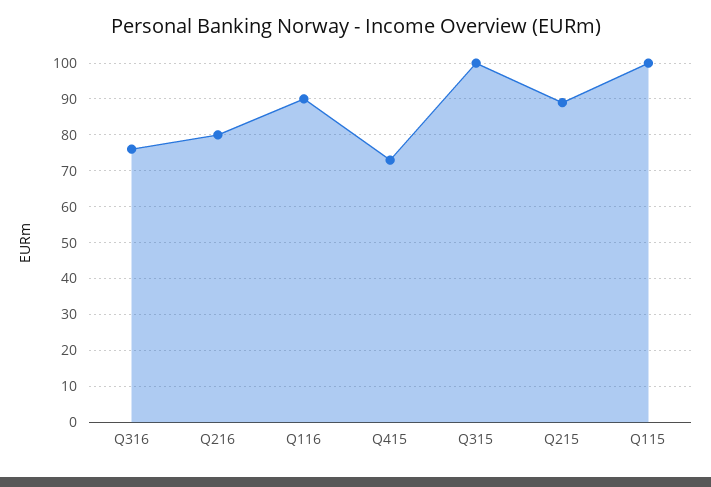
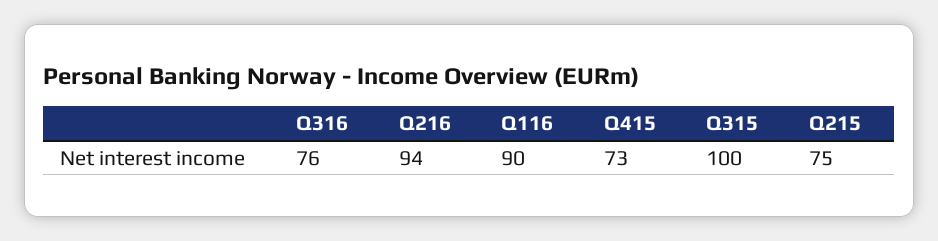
Q216: 80 -> 94
Q215: 90 -> 75
Q115: 100 -> none

